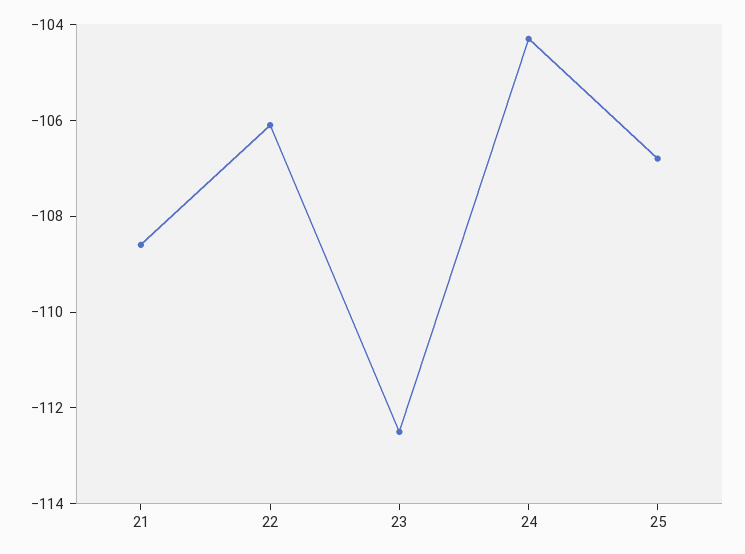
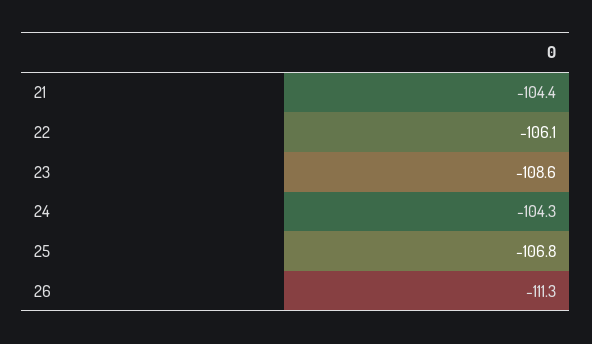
21: -108.5 -> -104.4
23: -112.5 -> -108.6
26: none -> -111.3

